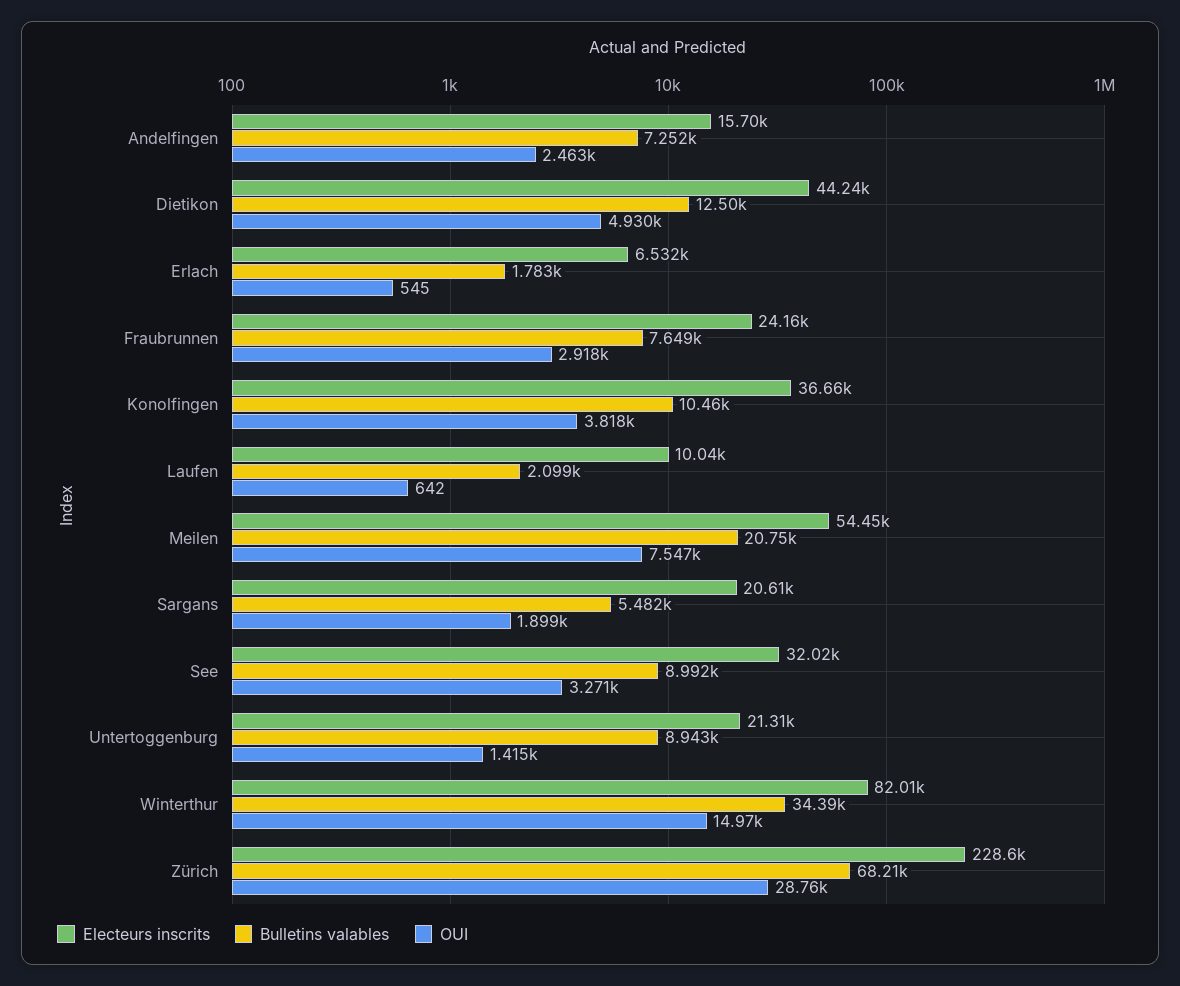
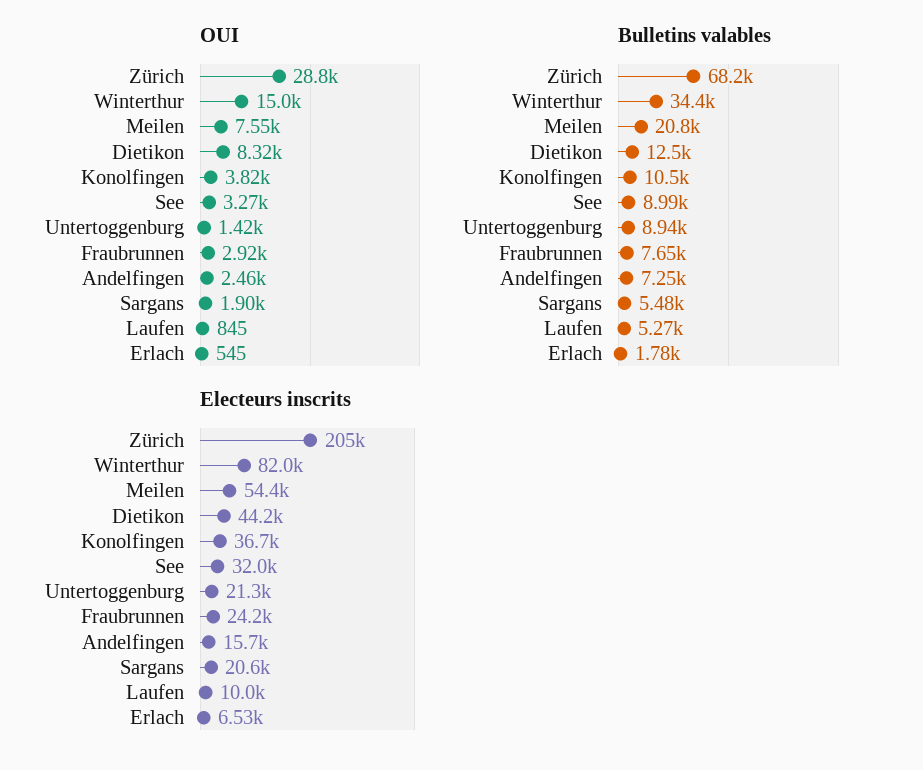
OUI, Dietikon: 4930 -> 8320
Bulletins valables, Laufen: 2099 -> 5270
OUI, Laufen: 642 -> 845
Electeurs inscrits, Zürich: 228600 -> 205000

